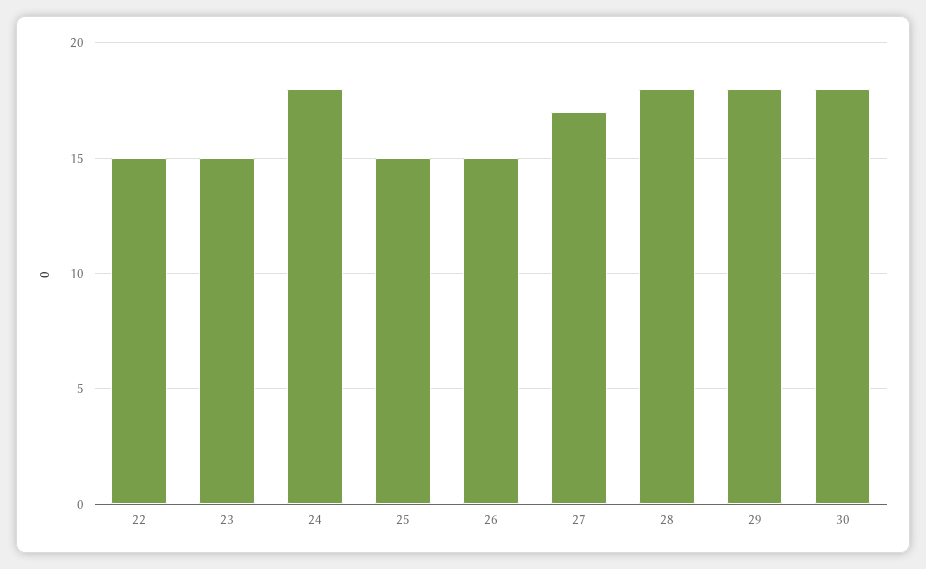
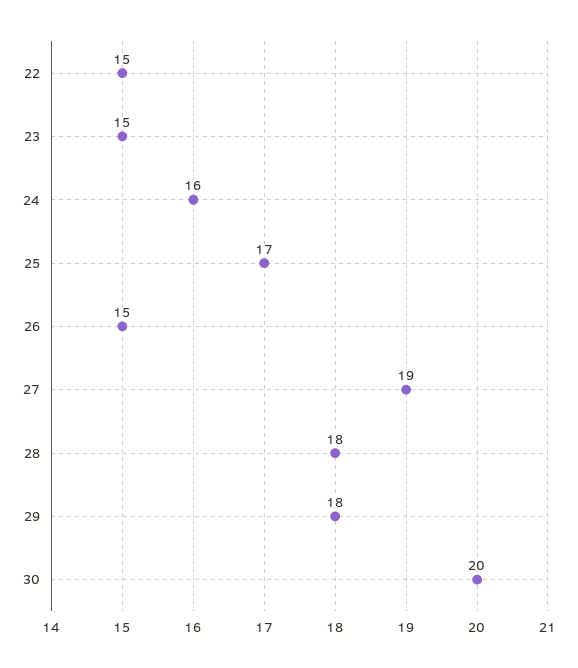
24: 18 -> 16
25: 15 -> 17
27: 17 -> 19
30: 18 -> 20

